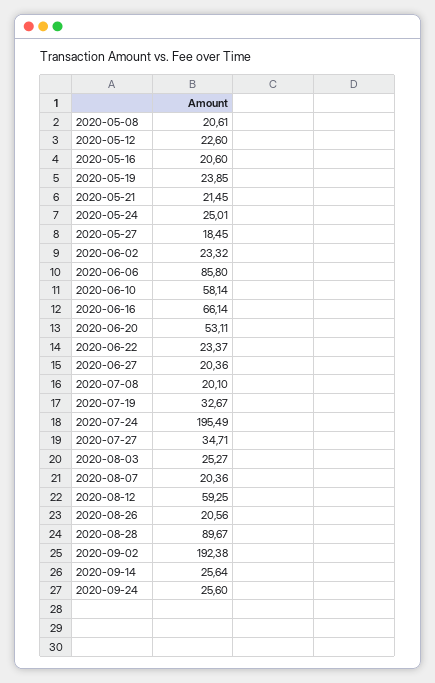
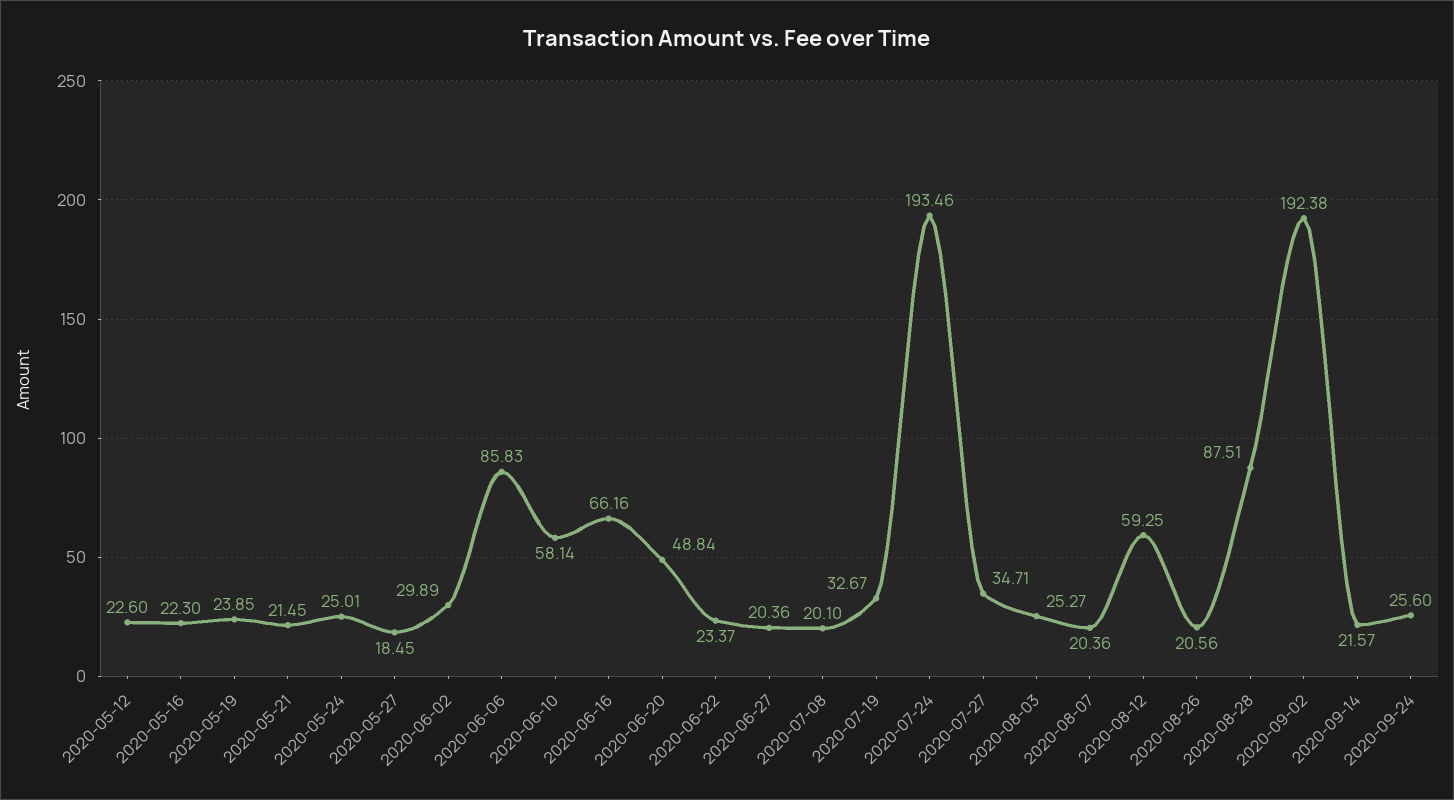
2020-05-08: 20.61 -> none
2020-05-16: 20.6 -> 22.3
2020-06-02: 23.32 -> 29.89
2020-06-06: 85.8 -> 85.83
2020-06-16: 66.14 -> 66.16
2020-06-20: 53.11 -> 48.84
2020-07-24: 195.49 -> 193.46
2020-08-28: 89.67 -> 87.51
2020-09-14: 25.64 -> 21.57

